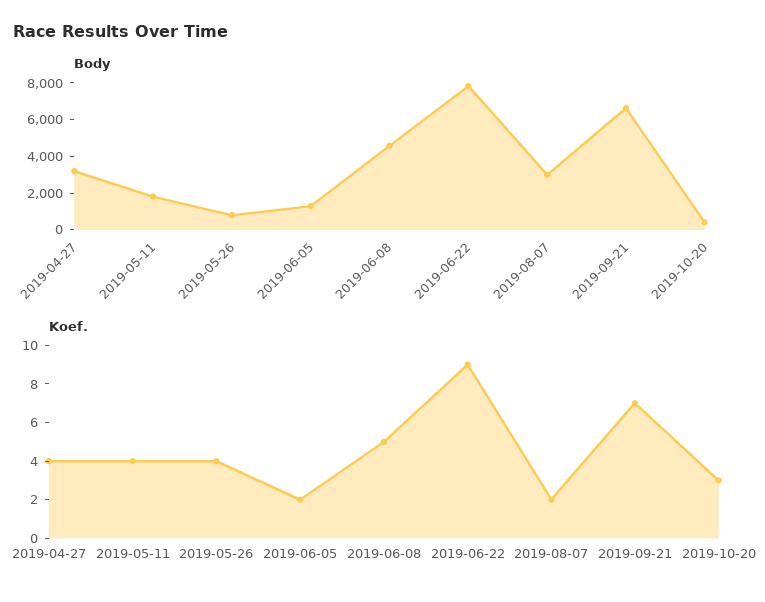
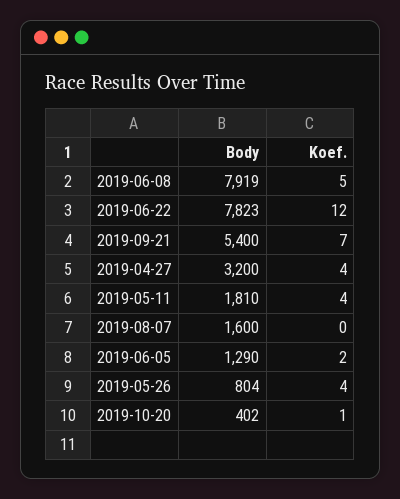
Body, 2019-06-08: 4500 -> 7919
Body, 2019-08-07: 3000 -> 1600
Body, 2019-09-21: 6500 -> 5400
Koef., 2019-06-22: 9 -> 12
Koef., 2019-08-07: 2 -> 0
Koef., 2019-10-20: 3 -> 1

